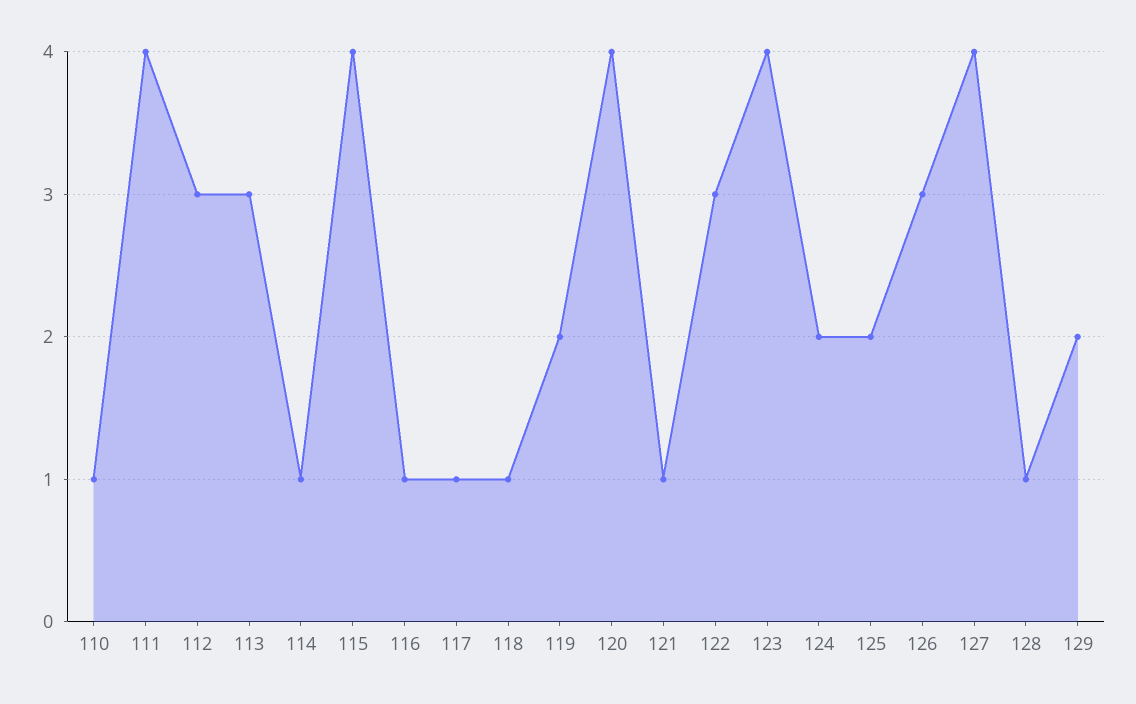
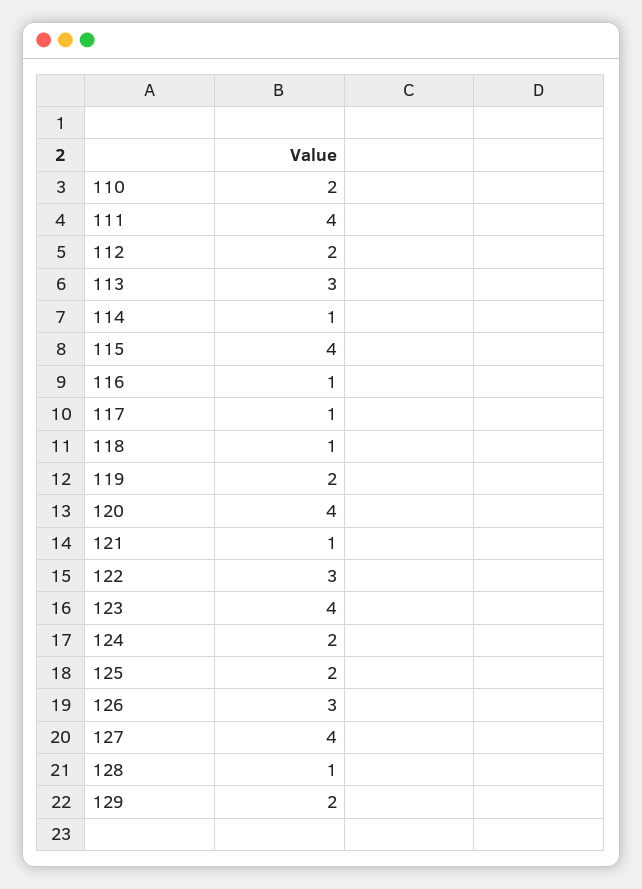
110: 1 -> 2
112: 3 -> 2

